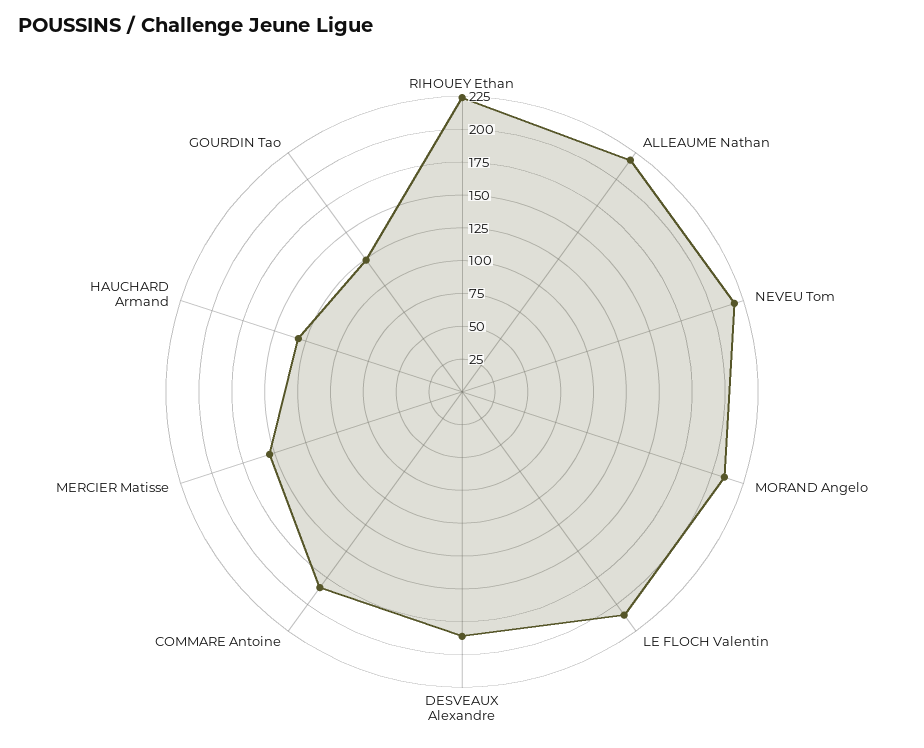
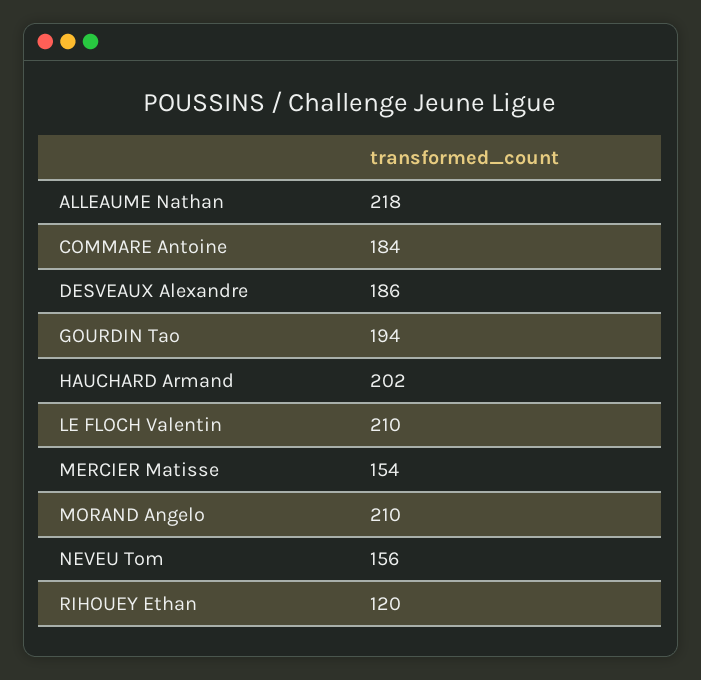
RIHOUEY Ethan: 225 -> 120
NEVEU Tom: 225 -> 156
HAUCHARD Armand: 125 -> 202
GOURDIN Tao: 125 -> 194

